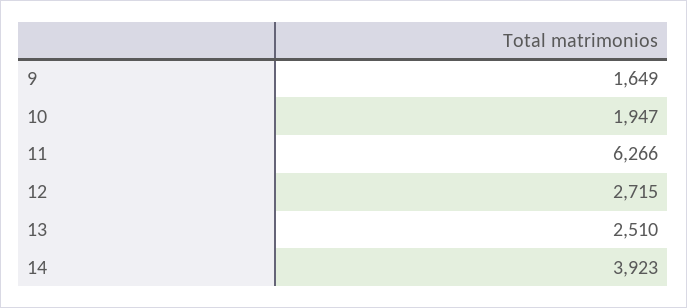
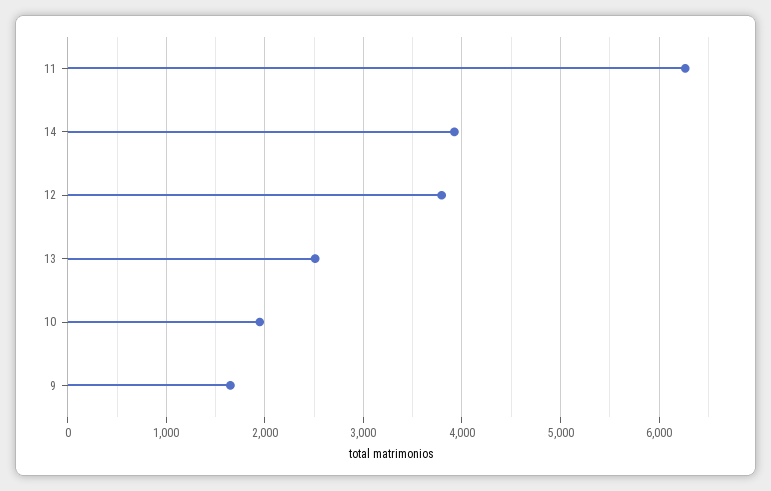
12: 2715 -> 3800

